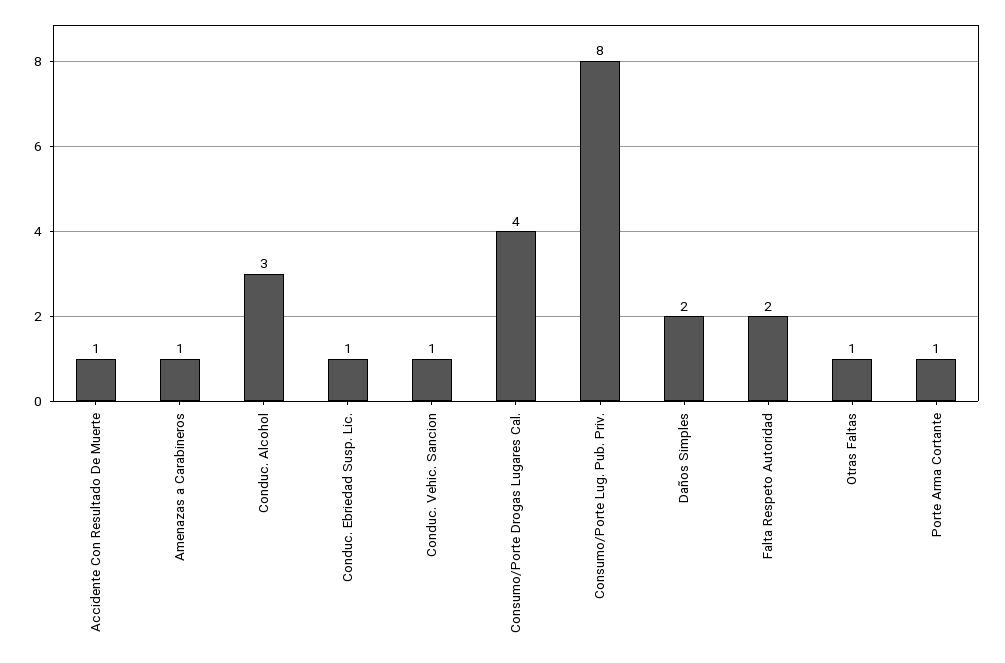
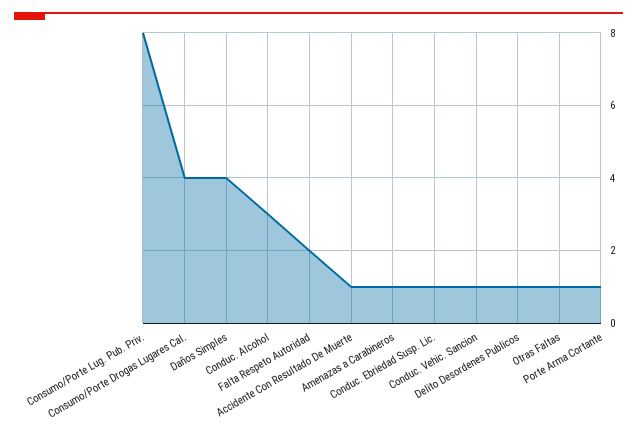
Daños Simples: 2 -> 4
Delito Desordenes Publicos: none -> 1

